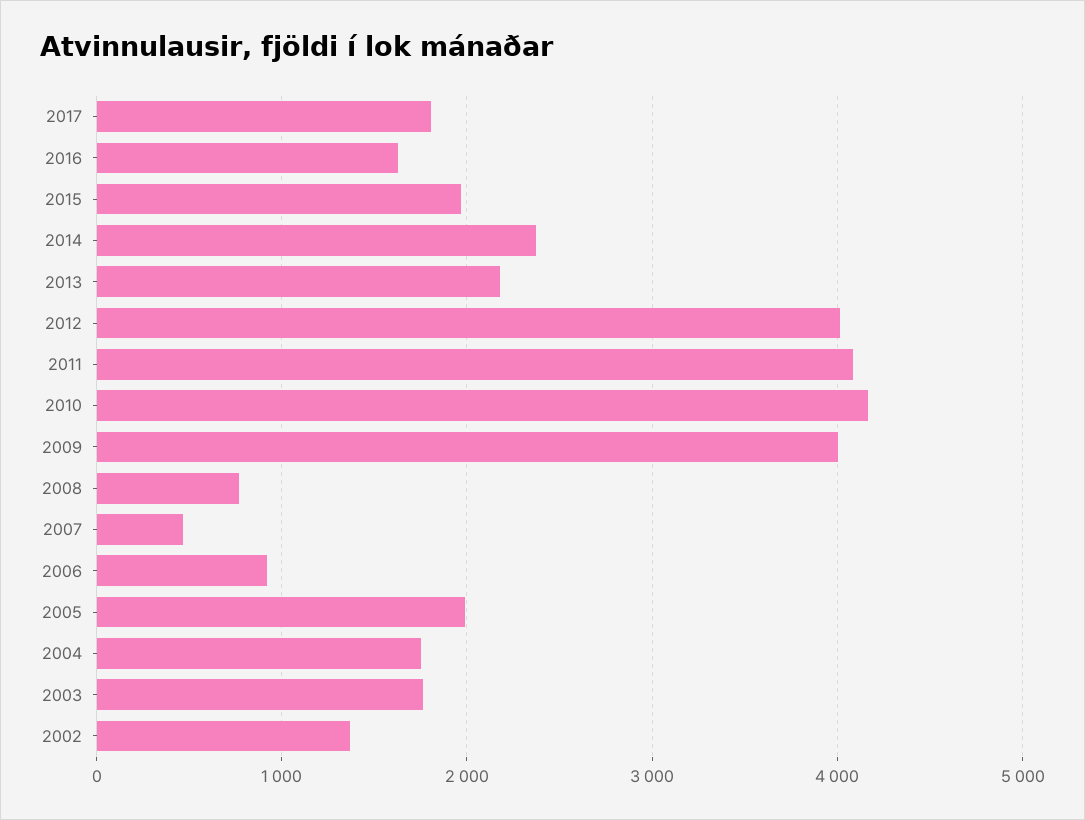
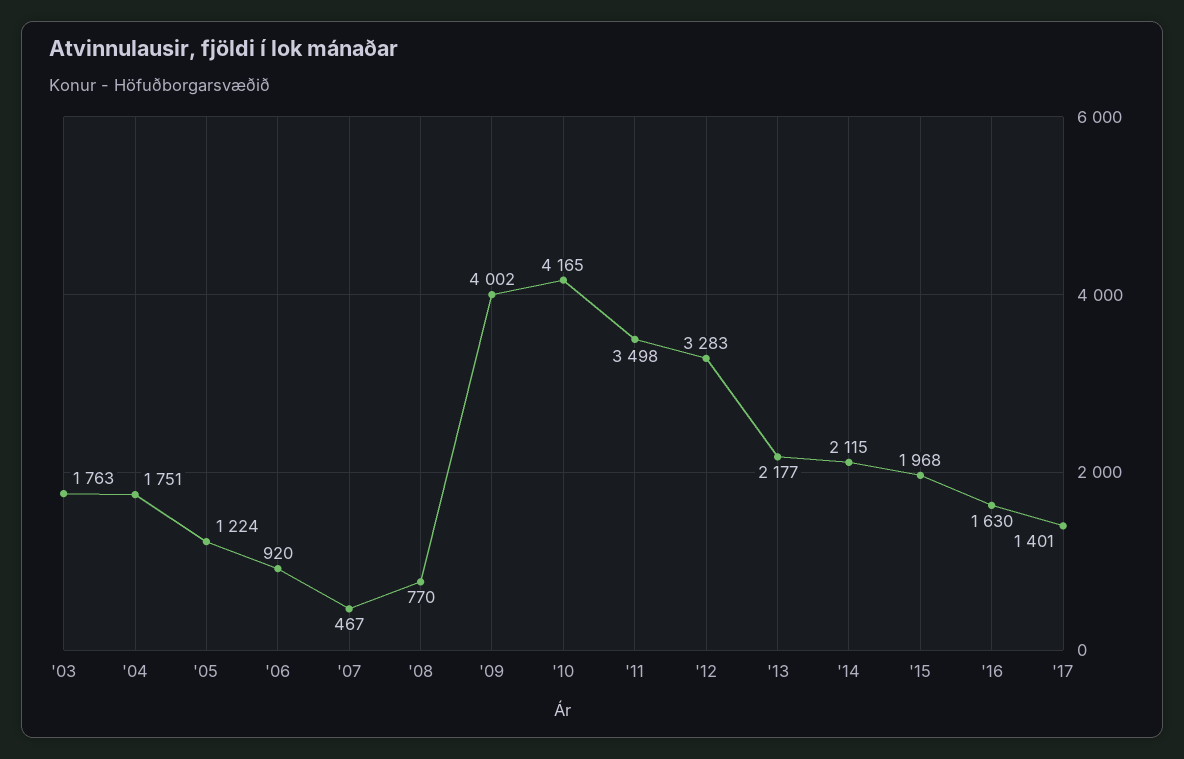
2017: 1800 -> 1401
2014: 2400 -> 2115
2012: 4000 -> 3283
2011: 4100 -> 3498
2005: 2000 -> 1224
2002: 1400 -> none

